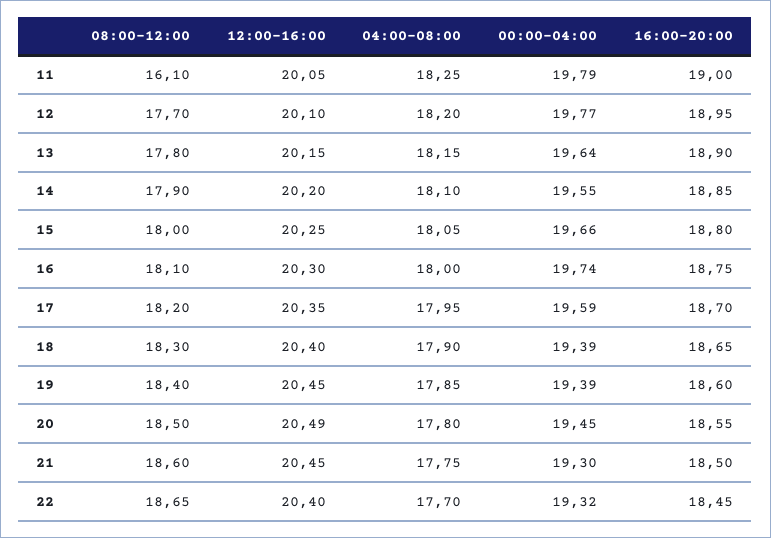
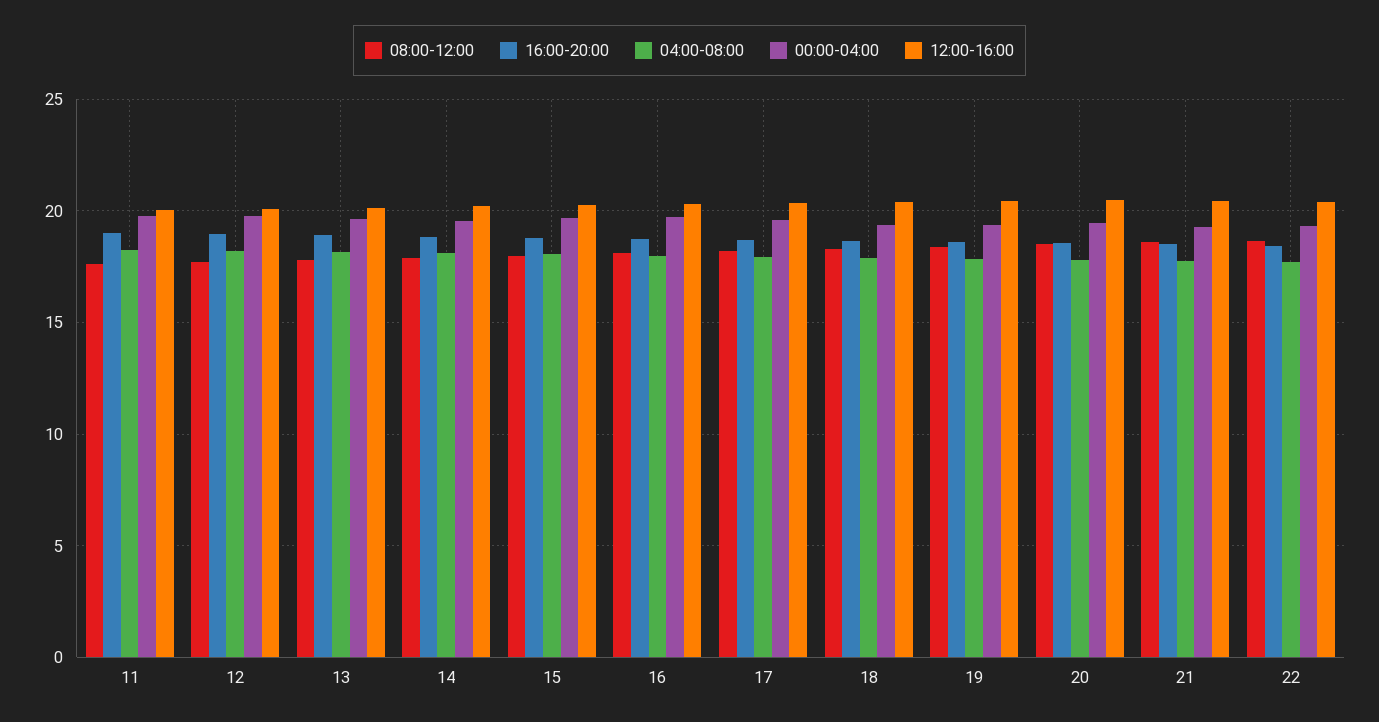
08:00-12:00, 11: 16.1 -> 17.5

